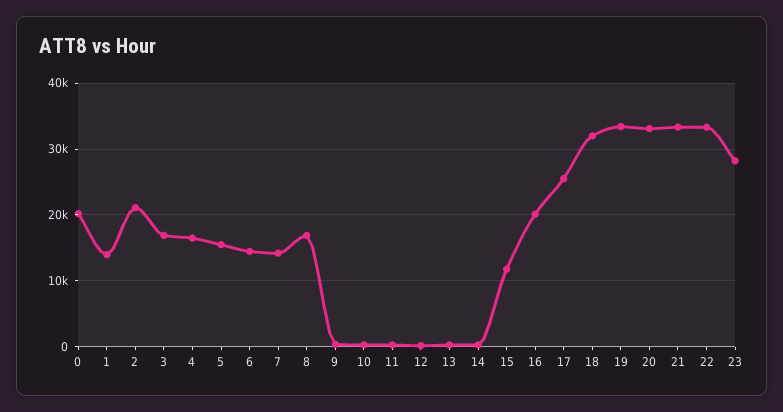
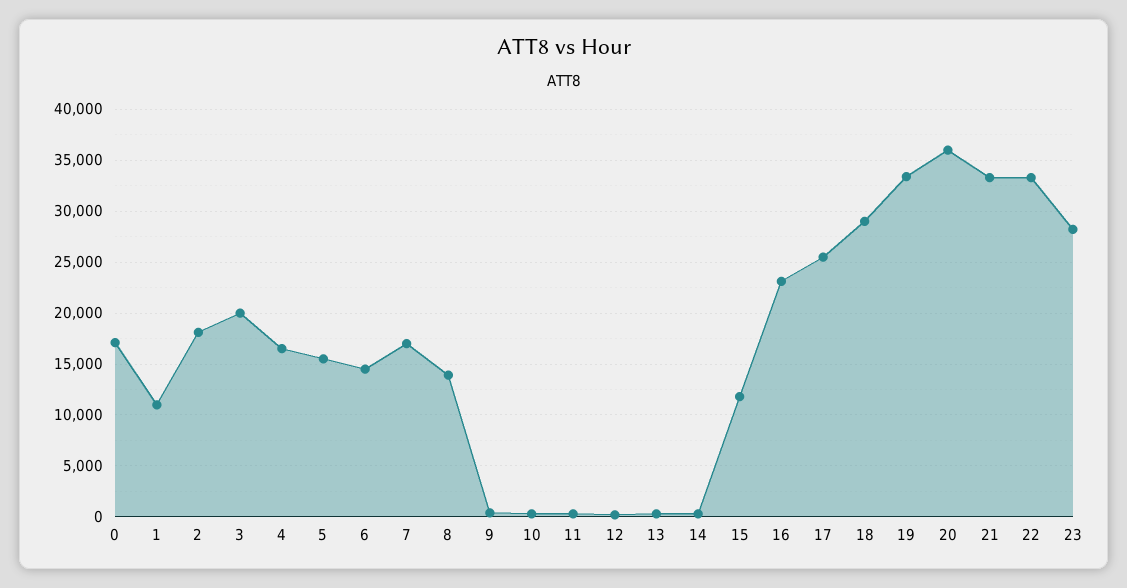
0: 20000 -> 17000
1: 14000 -> 11000
2: 21000 -> 18000
3: 17000 -> 20000
7: 14000 -> 17000
8: 17000 -> 14000
16: 20000 -> 23000
18: 32000 -> 29000
20: 33000 -> 36000

